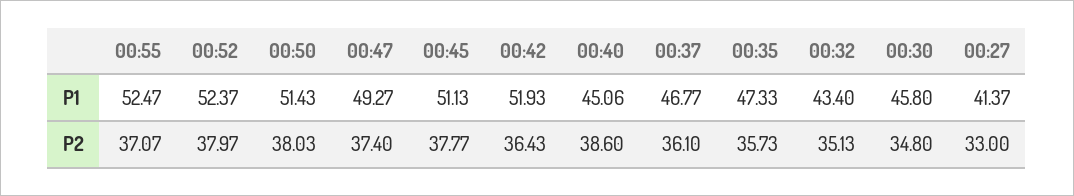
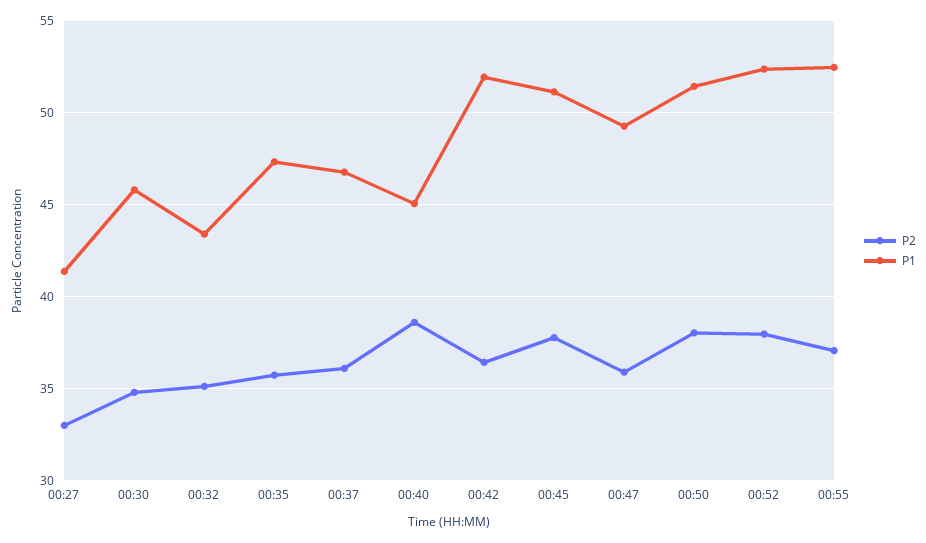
P2, 00:47: 37.4 -> 36

